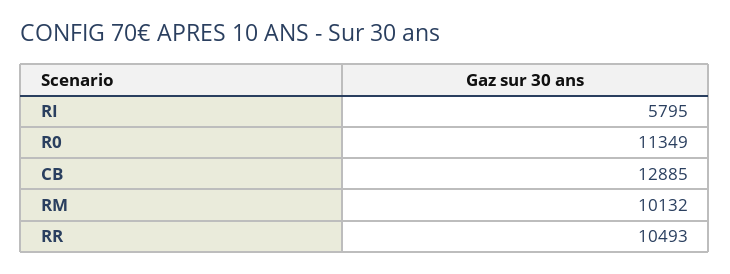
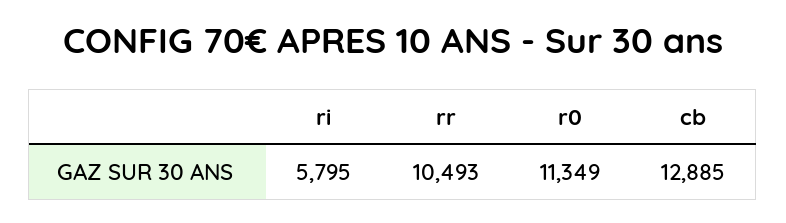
RM: 10132 -> none

